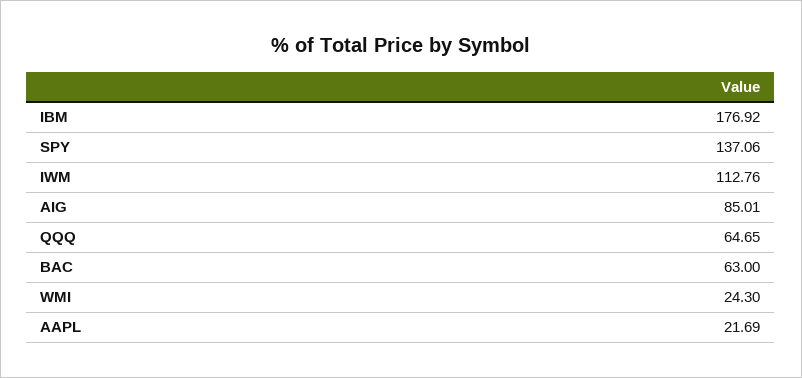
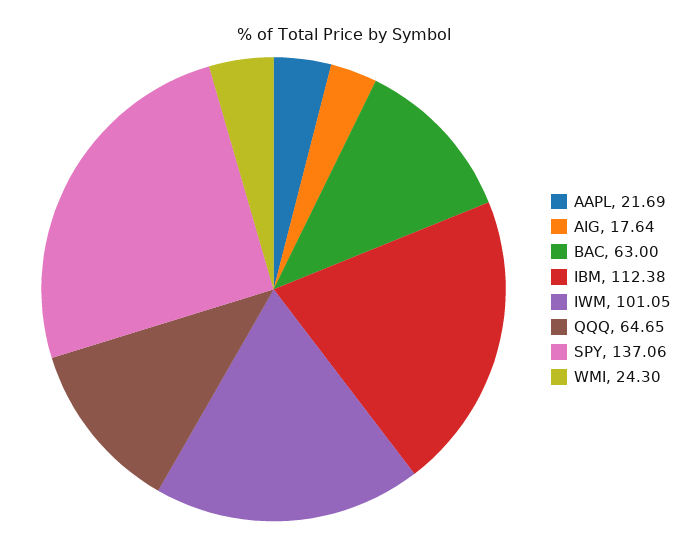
IBM: 176.92 -> 112.38
IWM: 112.76 -> 101.05
AIG: 85.01 -> 17.64

